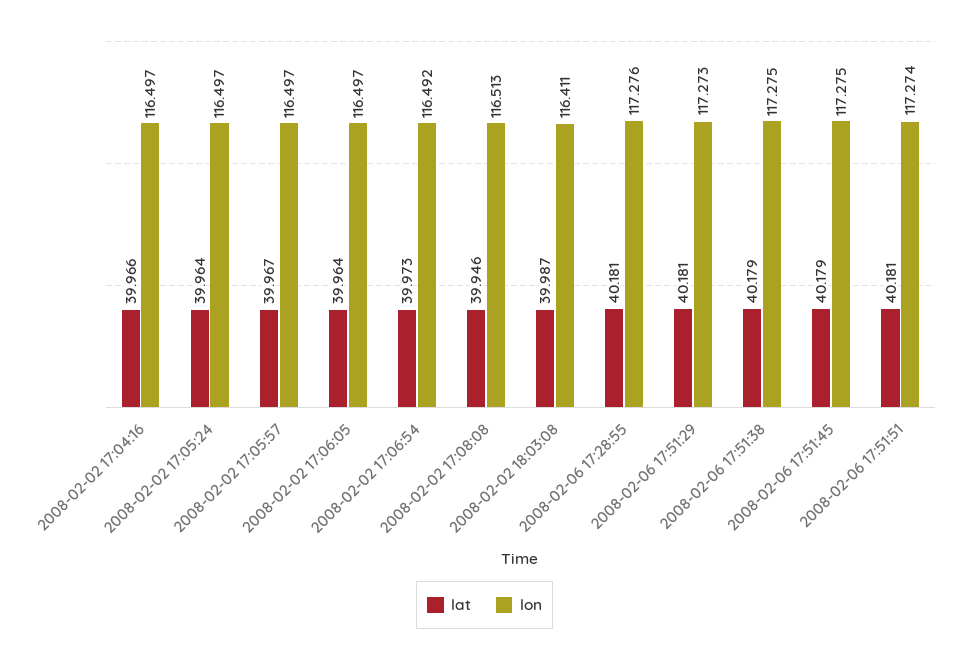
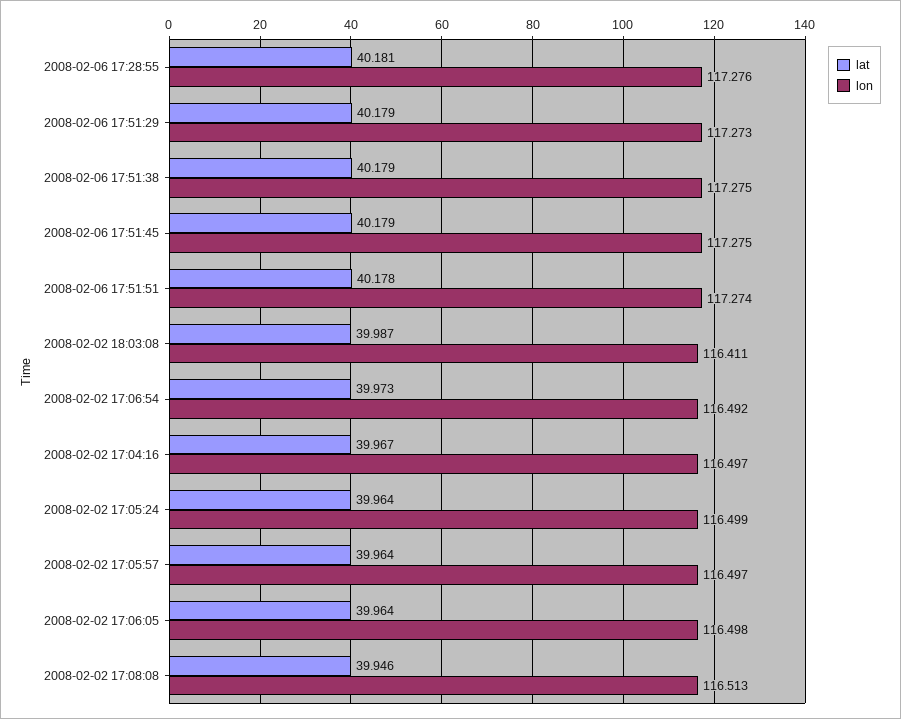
lat, 2008-02-02 17:04:16: 39.966 -> 39.967
lon, 2008-02-02 17:05:24: 116.497 -> 116.499
lat, 2008-02-02 17:05:57: 39.967 -> 39.964
lon, 2008-02-02 17:06:05: 116.497 -> 116.498
lat, 2008-02-06 17:51:29: 40.181 -> 40.179
lat, 2008-02-06 17:51:51: 40.181 -> 40.178

